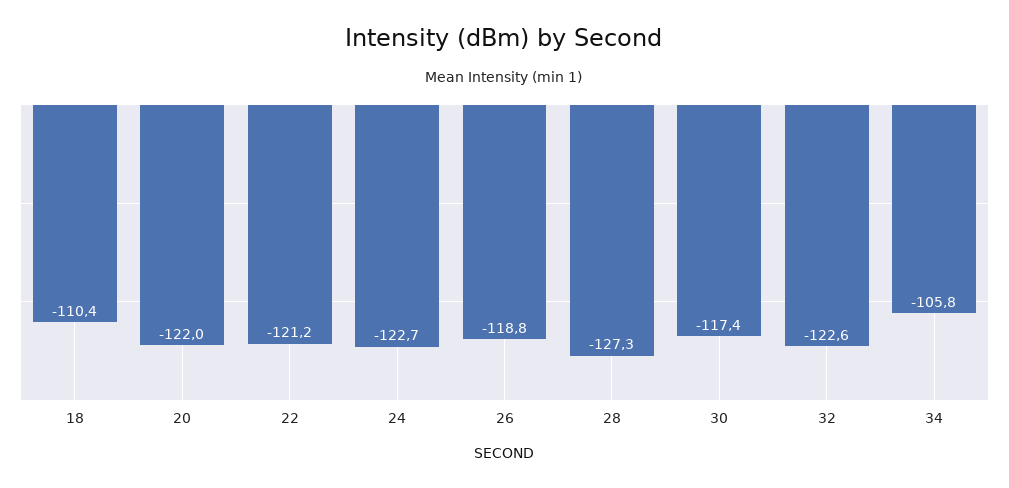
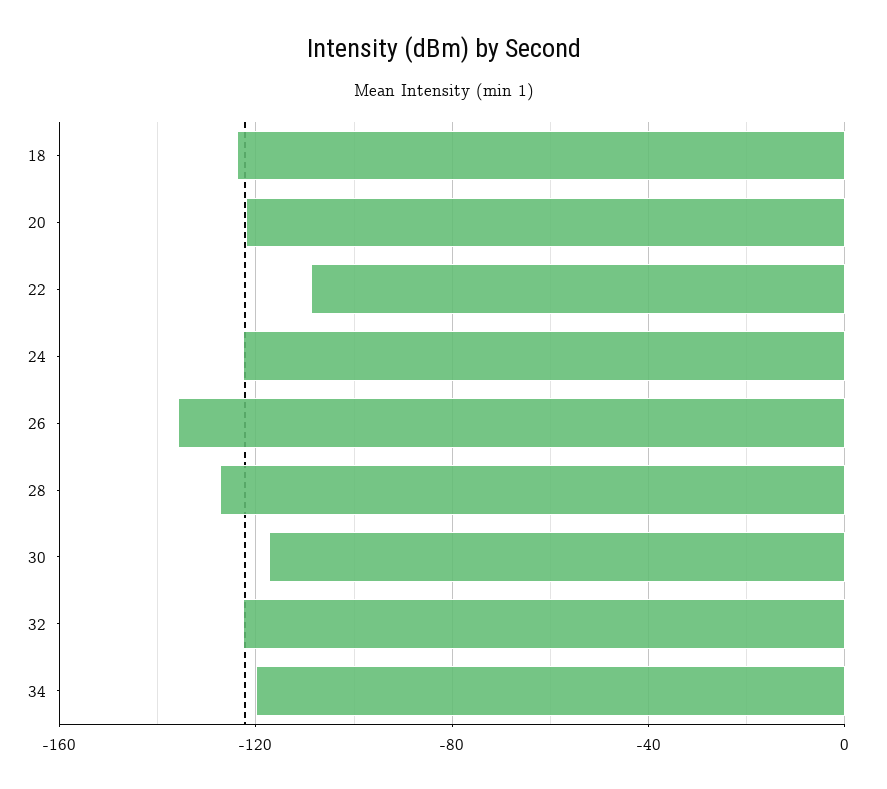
18: -110.4 -> -125
22: -121.2 -> -110
26: -118.8 -> -135
34: -105.8 -> -120

